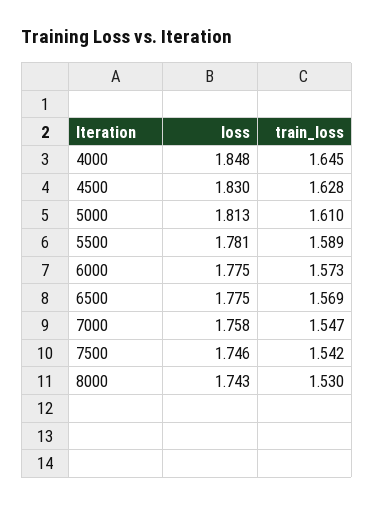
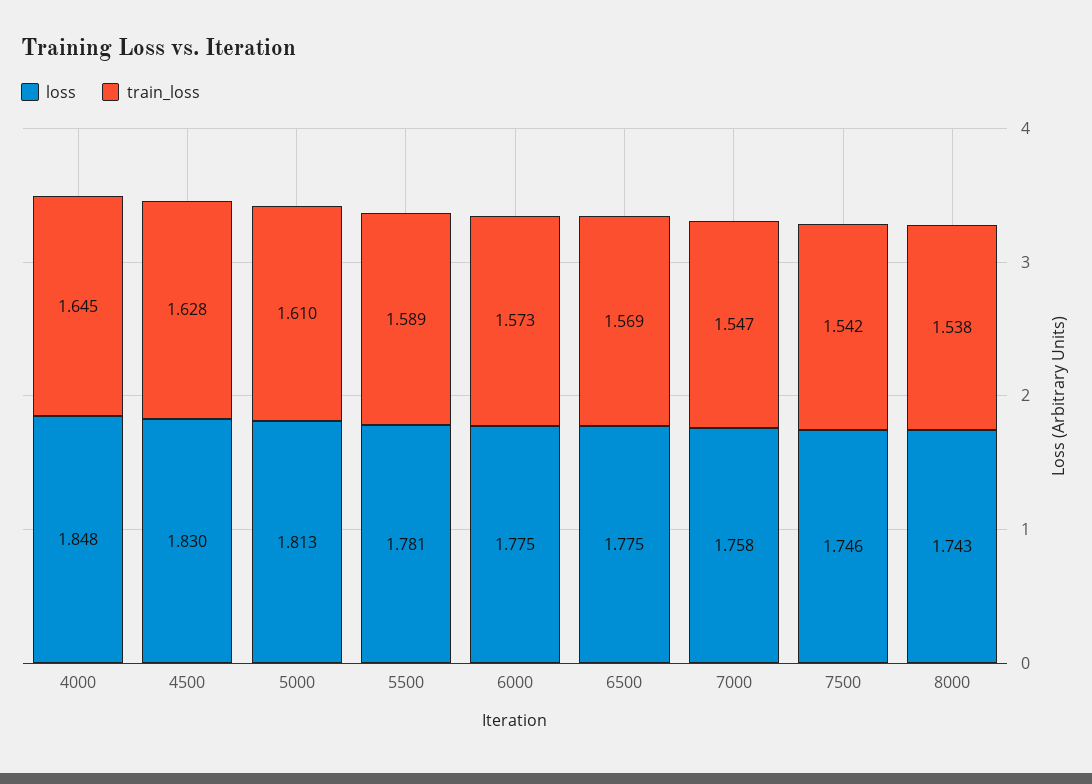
train_loss, 8000: 1.53 -> 1.538

